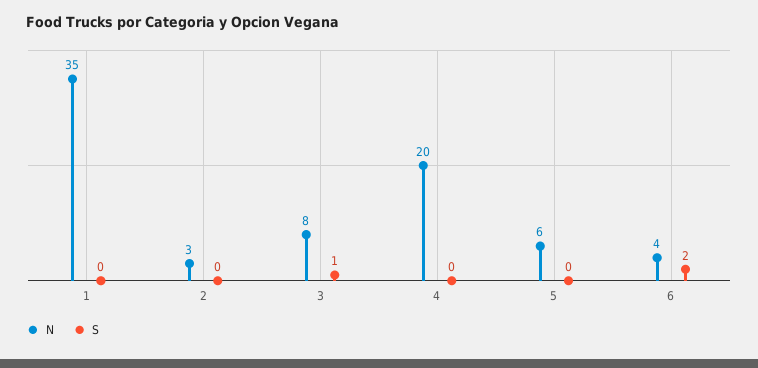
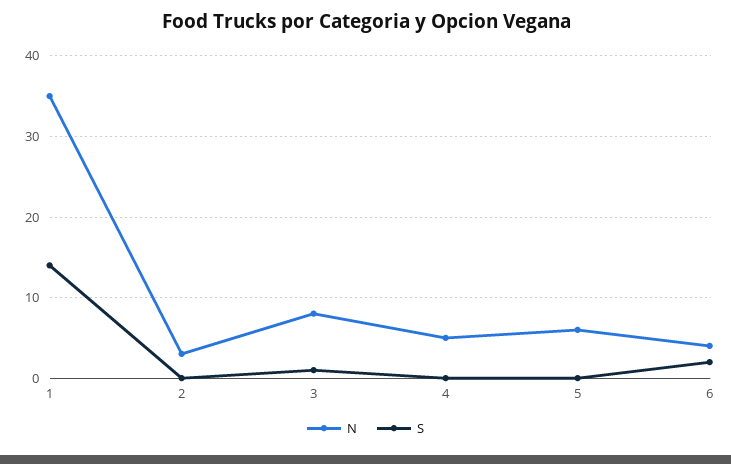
S, 1: 0 -> 14
N, 4: 20 -> 5

